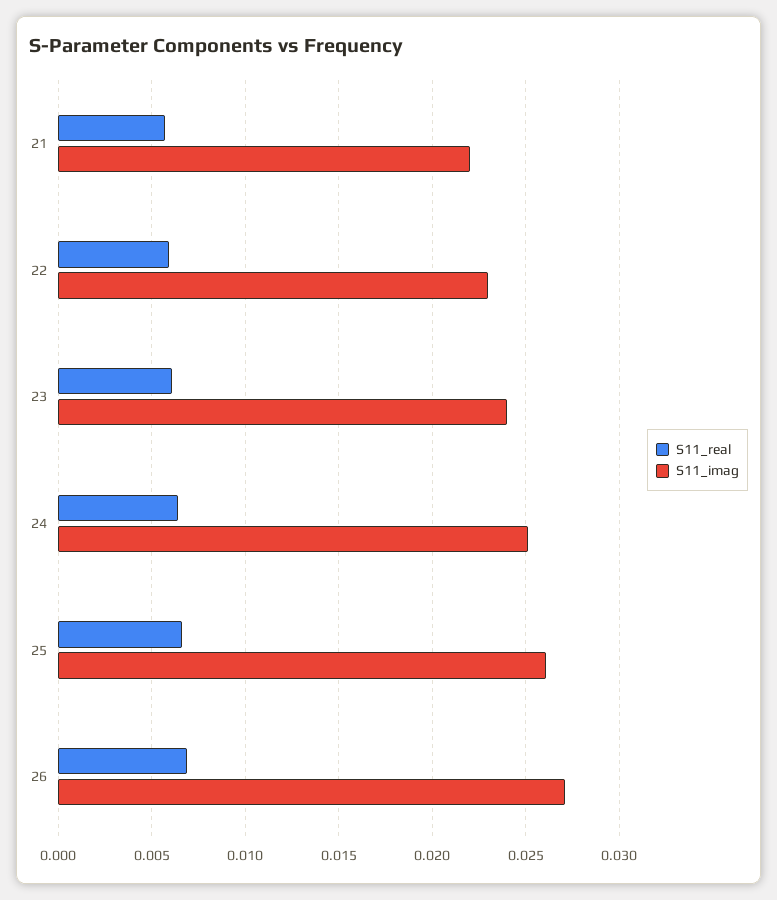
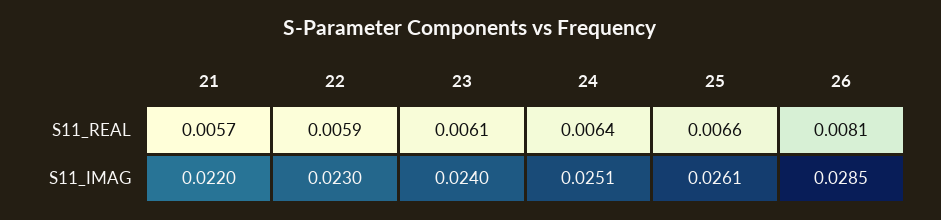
S11_real, 26: 0.007 -> 0.0081
S11_imag, 26: 0.027 -> 0.0285

